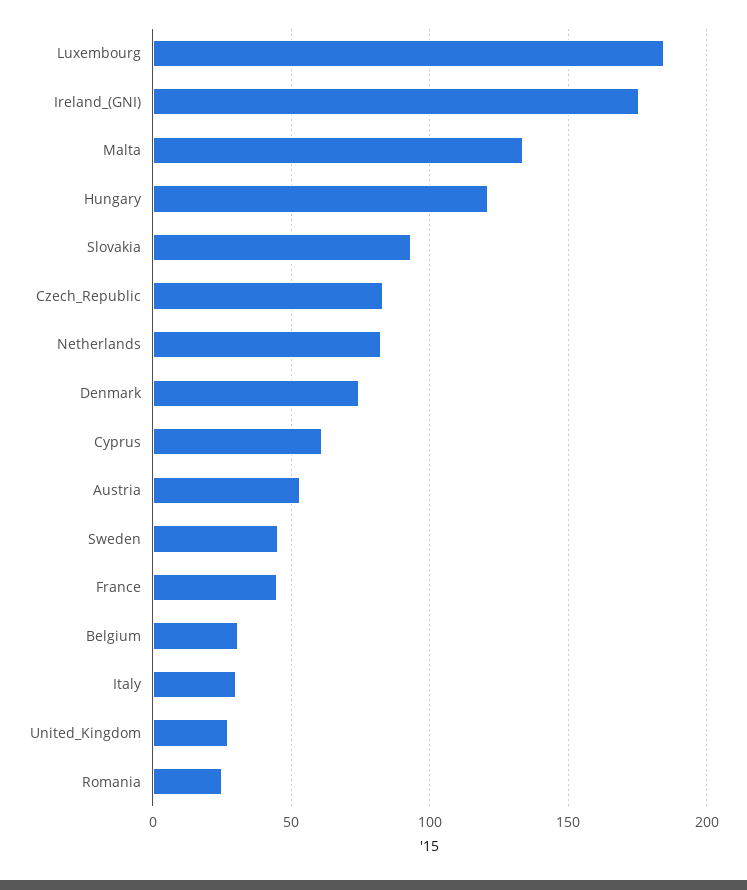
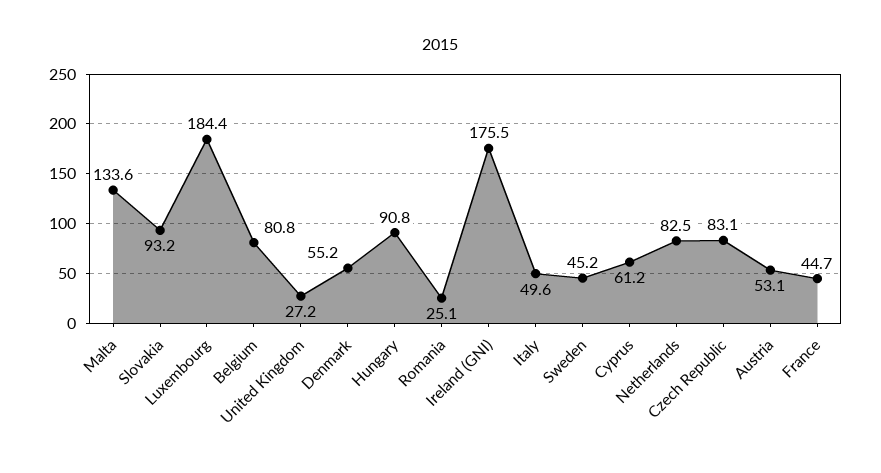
Hungary: 120 -> 90.8
Denmark: 75 -> 55.2
Belgium: 30 -> 80.8
Italy: 30 -> 49.6

